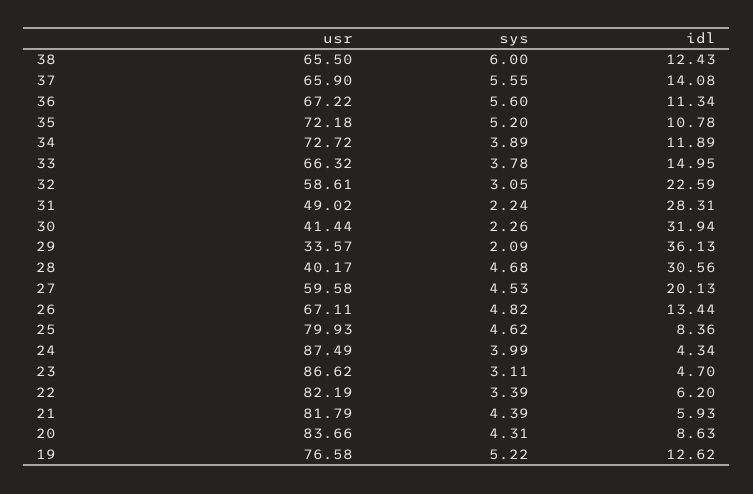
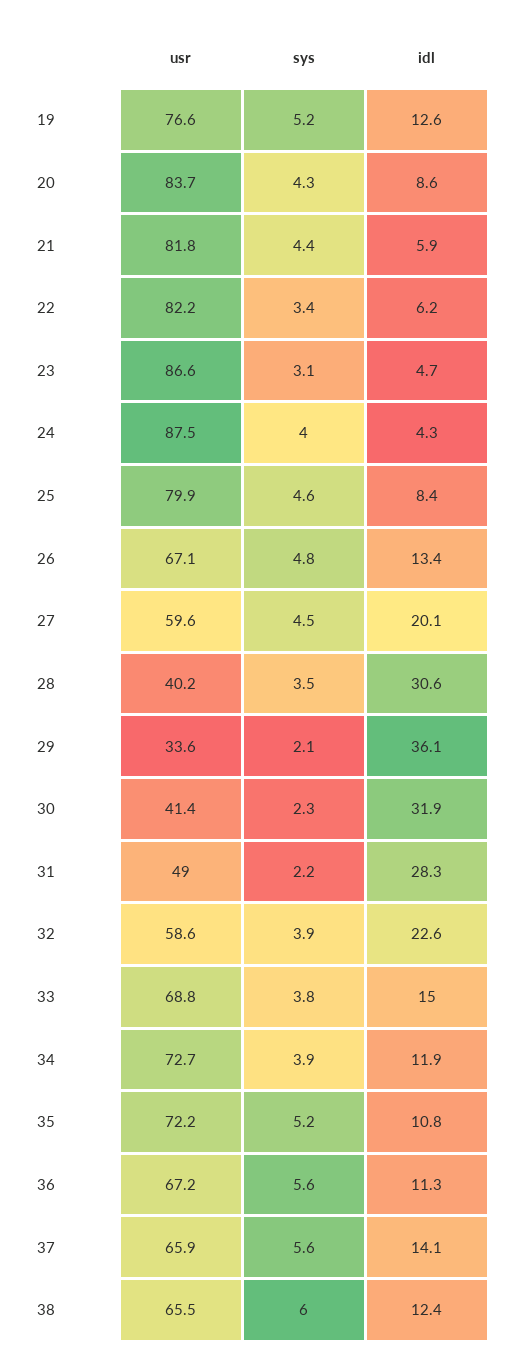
usr, 33: 66.32 -> 68.8
sys, 32: 3.05 -> 3.9
sys, 28: 4.68 -> 3.5

